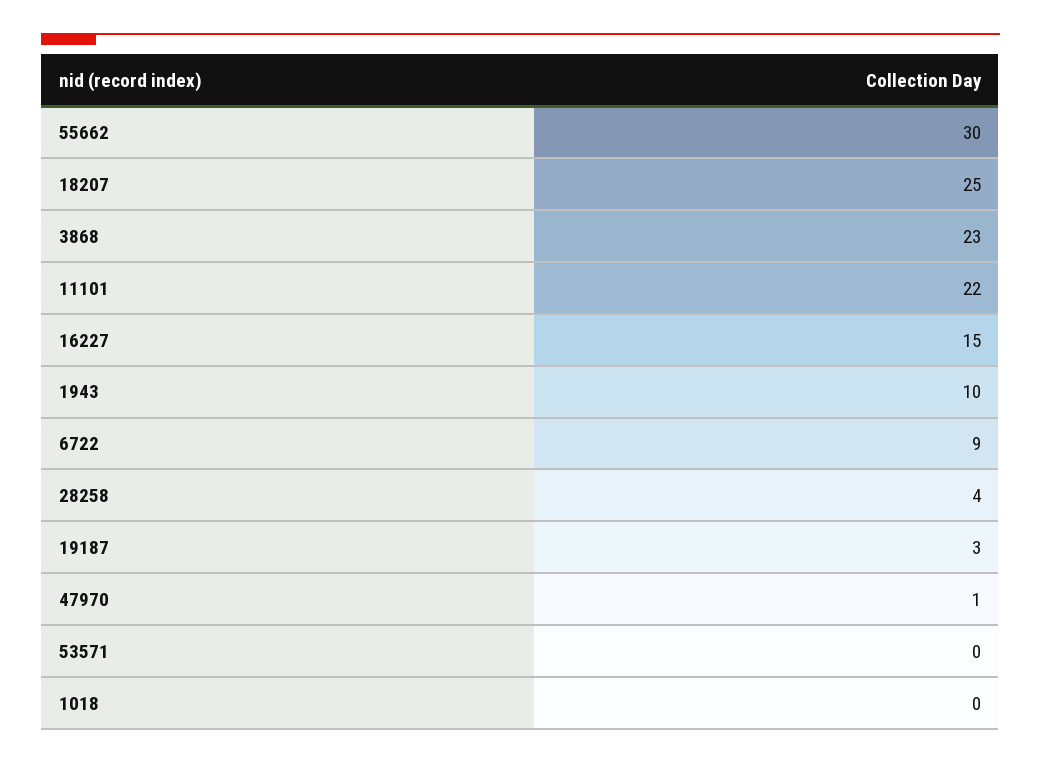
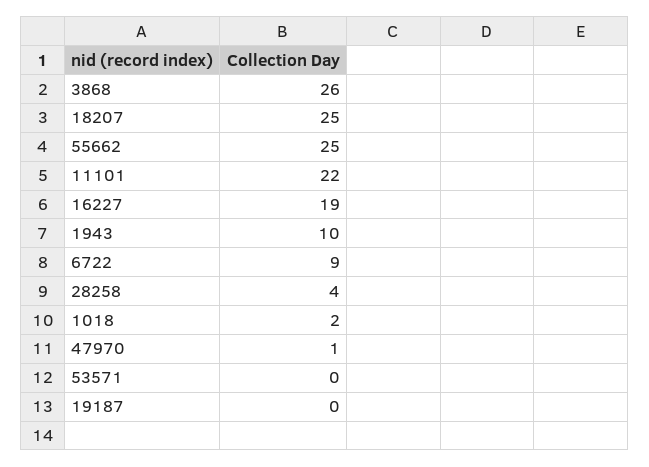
55662: 30 -> 25
3868: 23 -> 26
16227: 15 -> 19
19187: 3 -> 0
1018: 0 -> 2

